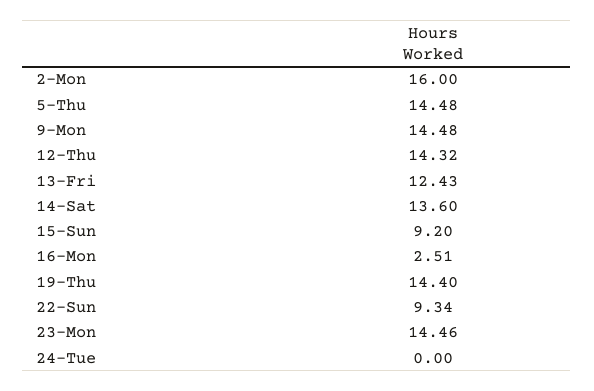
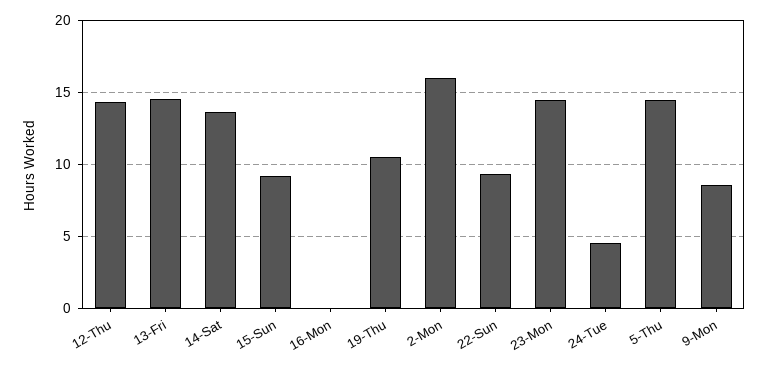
9-Mon: 14.48 -> 8.5
13-Fri: 12.43 -> 14.5
16-Mon: 2.51 -> 0
19-Thu: 14.4 -> 10.5
24-Tue: 0 -> 4.5

